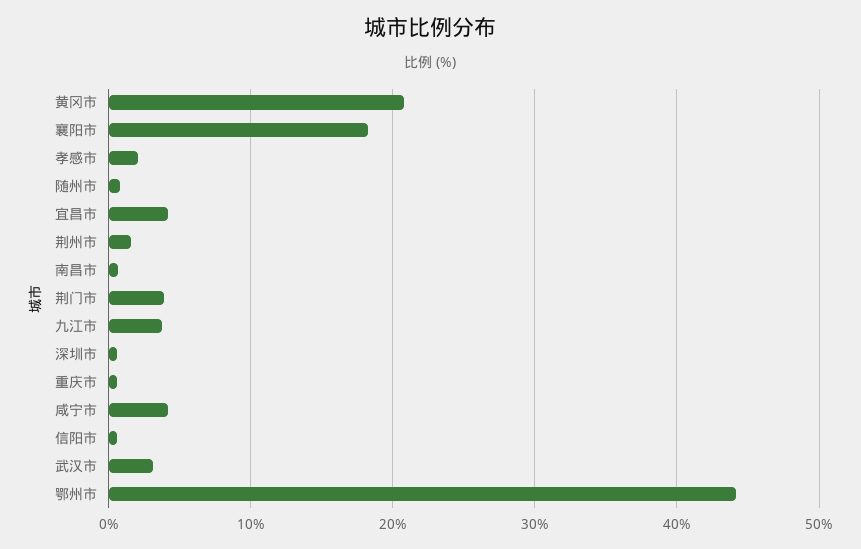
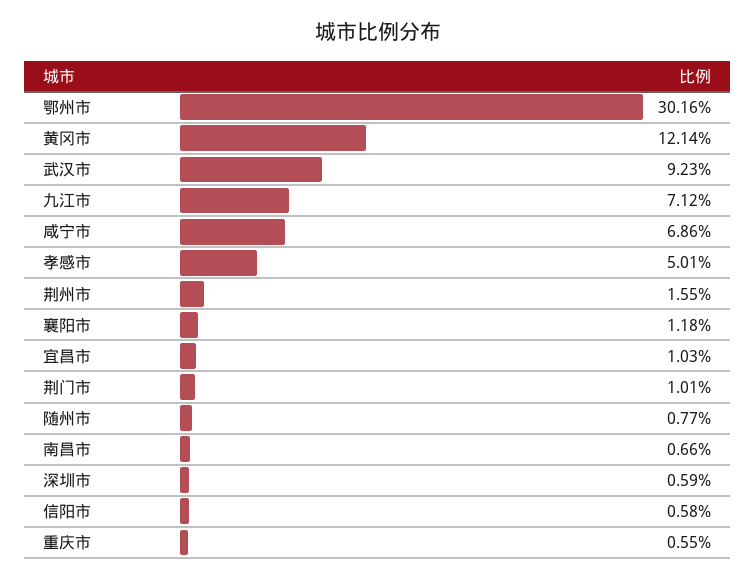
黄冈市: 21 -> 12.14
襄阳市: 18 -> 1.18
孝感市: 2 -> 5.01
宜昌市: 4 -> 1.03
荆门市: 4 -> 1.01
九江市: 4 -> 7.12
咸宁市: 4 -> 6.86
武汉市: 3 -> 9.23
鄂州市: 44 -> 30.16

